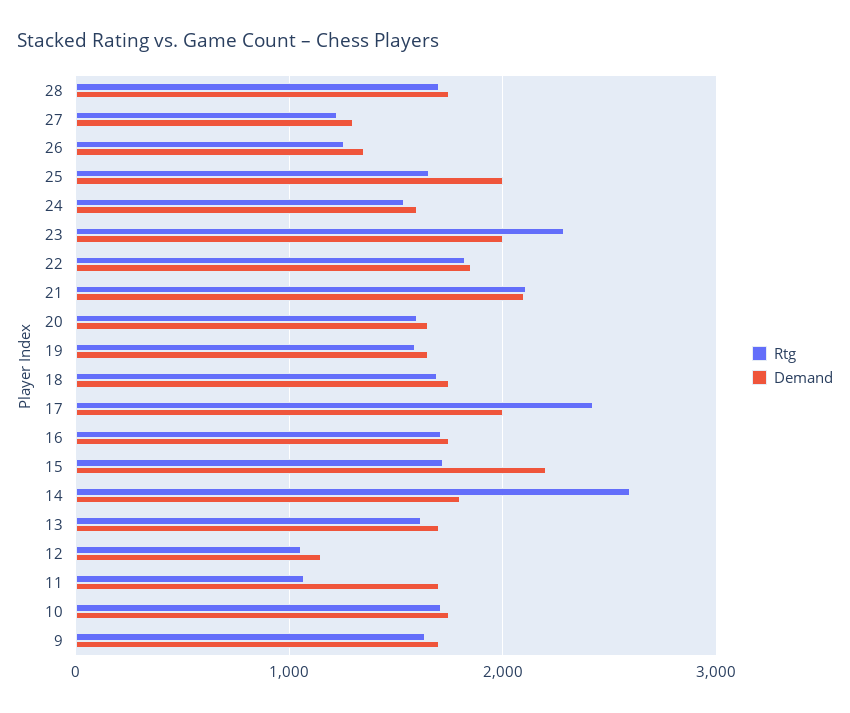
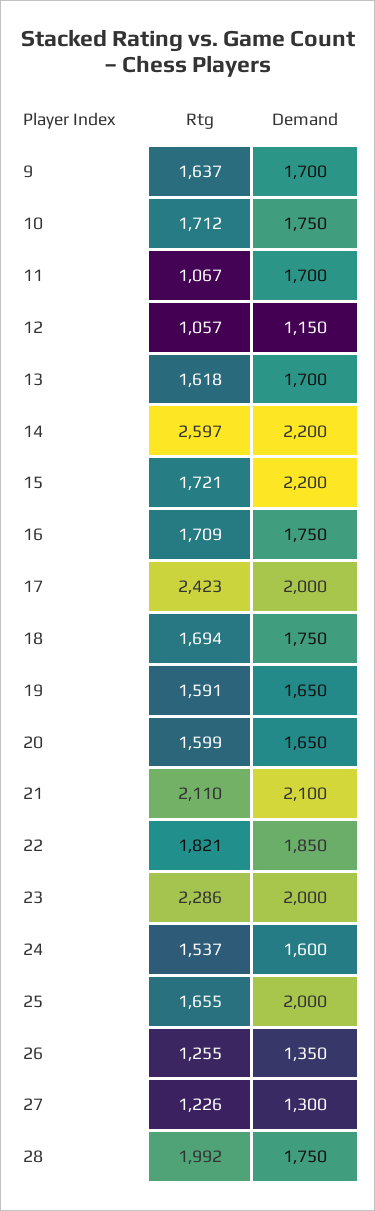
Rtg, 28: 1700 -> 1992
Demand, 14: 1800 -> 2200

